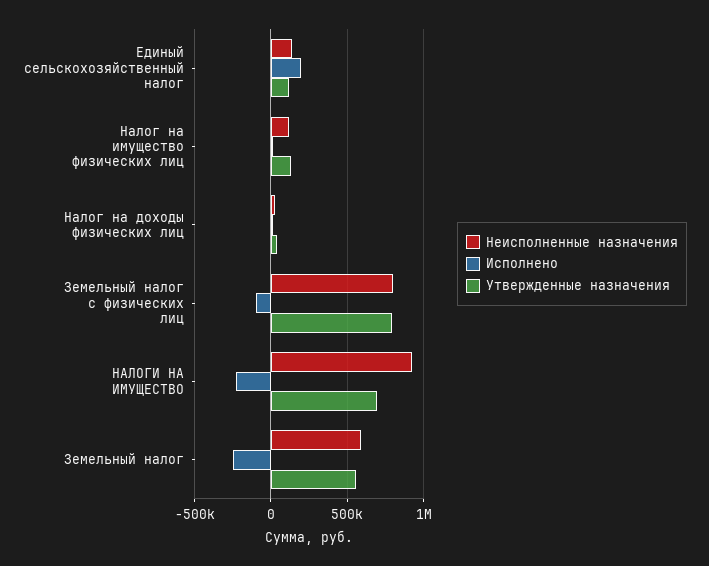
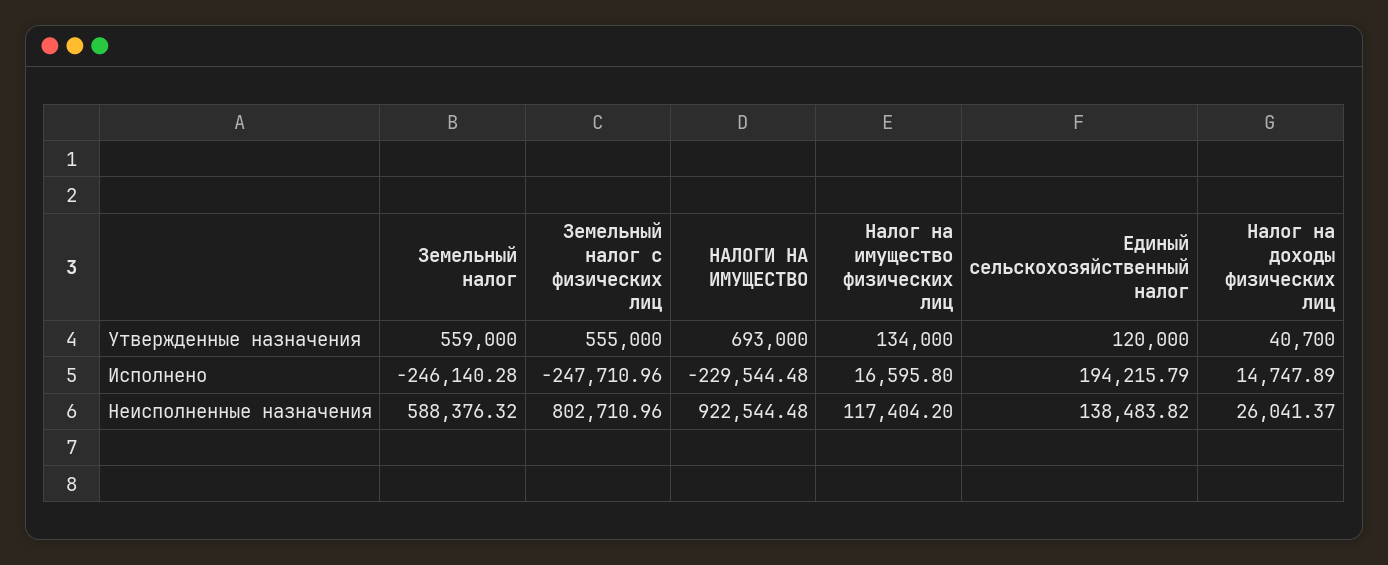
Исполнено, Земельный налог с физических лиц: -100000 -> -247710.96
Утвержденные назначения, Земельный налог с физических лиц: 800000 -> 555000

